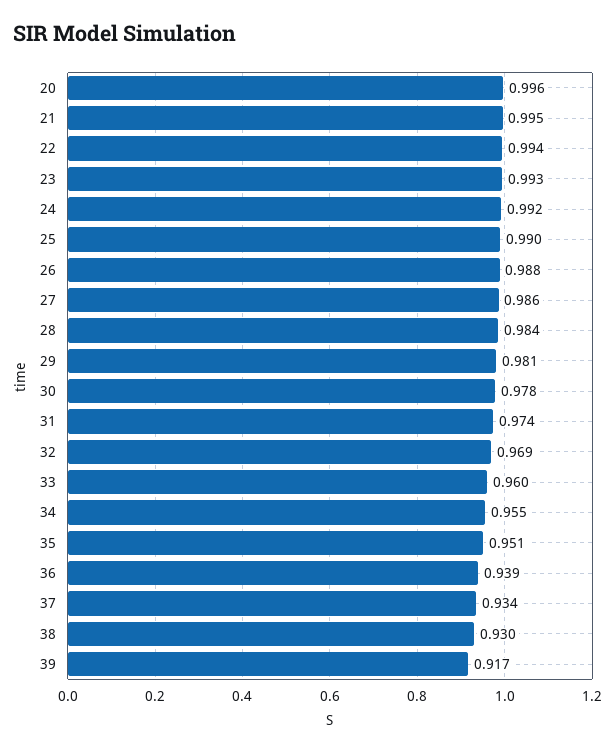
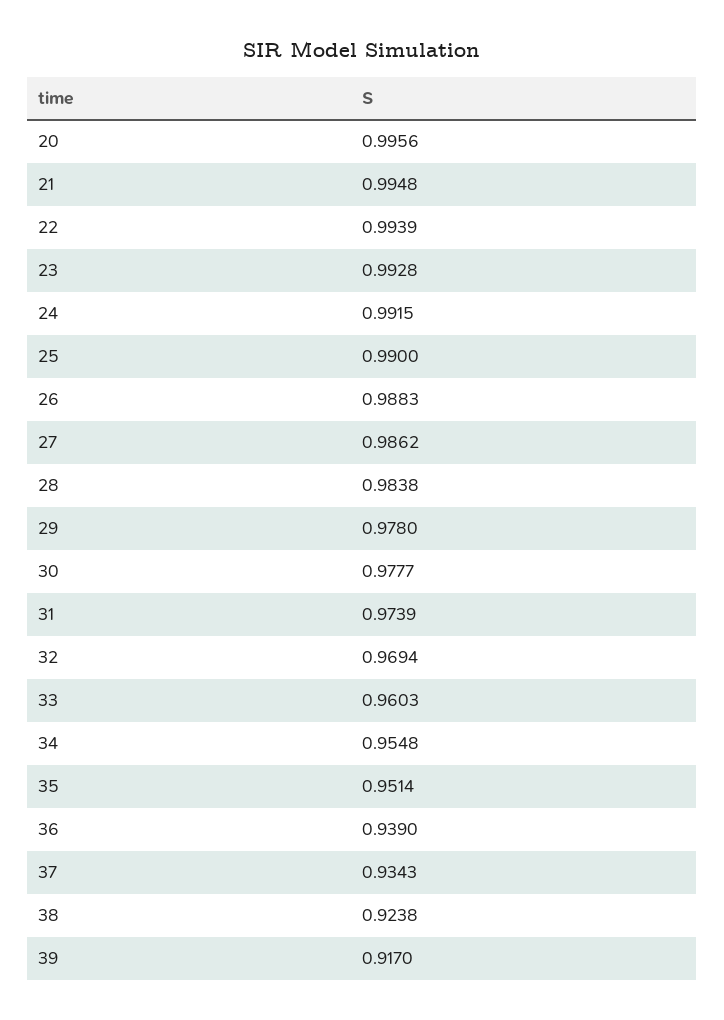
29: 0.981 -> 0.978
38: 0.93 -> 0.9238

